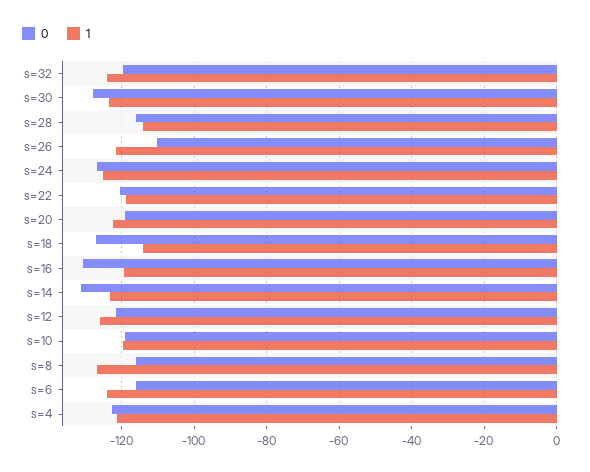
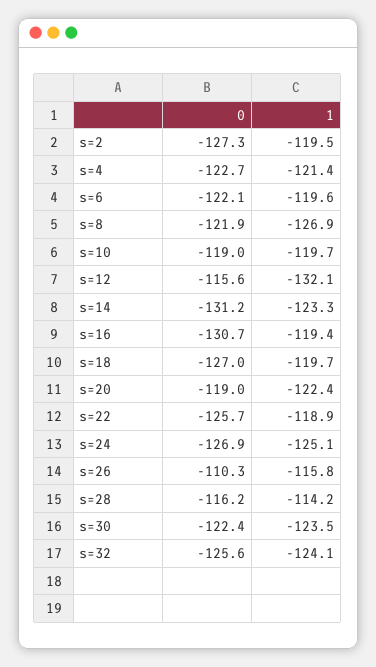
0, s=32: -120 -> -125.6
0, s=30: -128 -> -122.4
1, s=26: -122 -> -115.8
0, s=22: -120 -> -125.7
1, s=18: -114 -> -119.7
0, s=12: -122 -> -115.6
1, s=12: -126 -> -132.1
0, s=8: -116 -> -121.9
0, s=6: -116 -> -122.1
1, s=6: -124 -> -119.6
0, s=2: none -> -127.3
1, s=2: none -> -119.5

